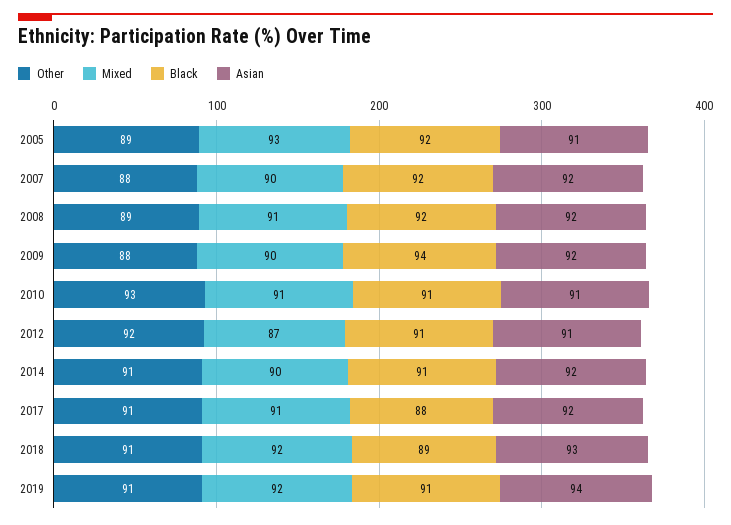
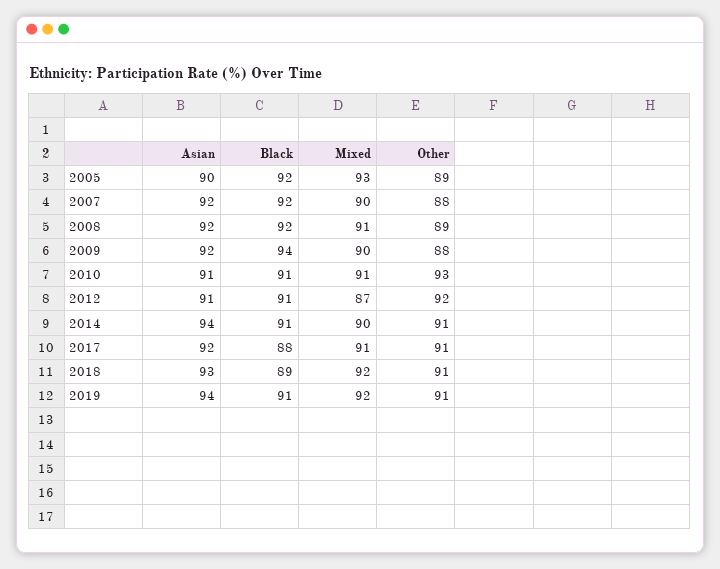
Asian, 2005: 91 -> 90
Asian, 2014: 92 -> 94

